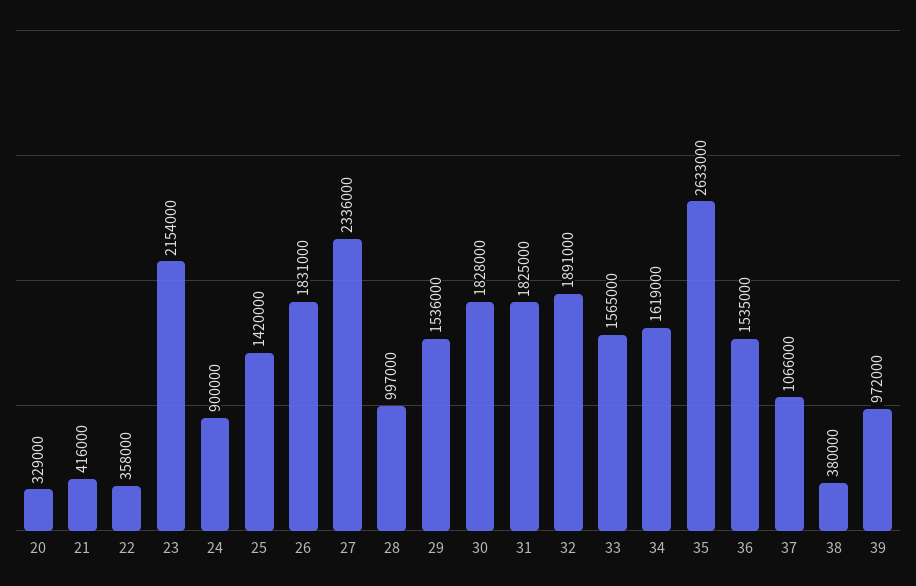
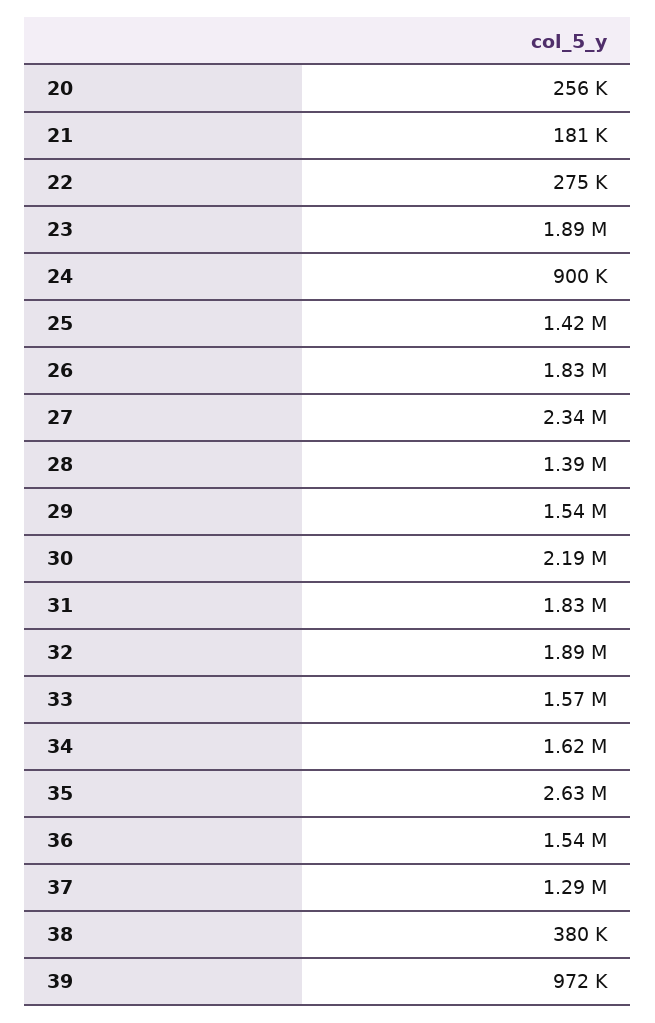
20: 329000 -> 256000
21: 416000 -> 181000
22: 358000 -> 275000
23: 2154000 -> 1890000
28: 997000 -> 1390000
30: 1828000 -> 2190000
37: 1066000 -> 1290000

